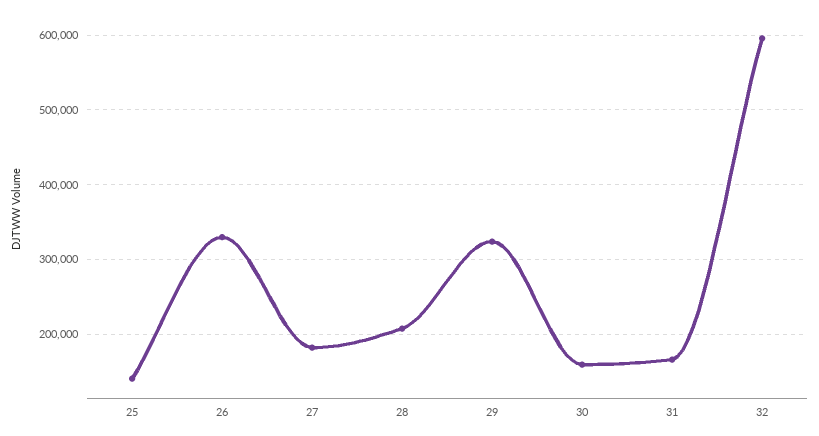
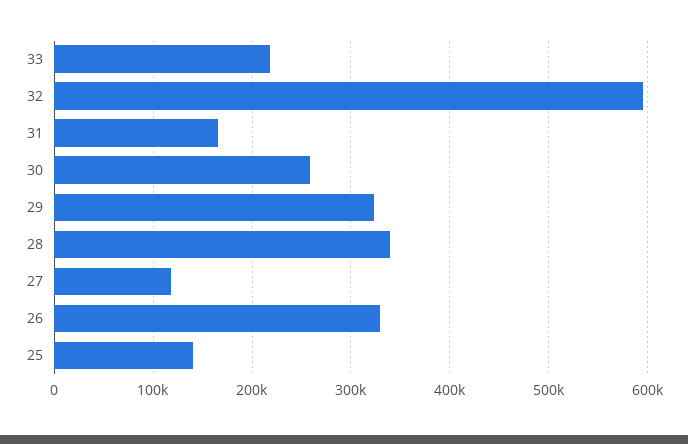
27: 180000 -> 120000
28: 210000 -> 340000
30: 160000 -> 260000
33: none -> 220000

